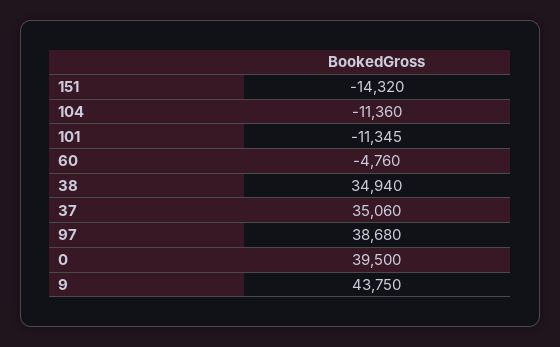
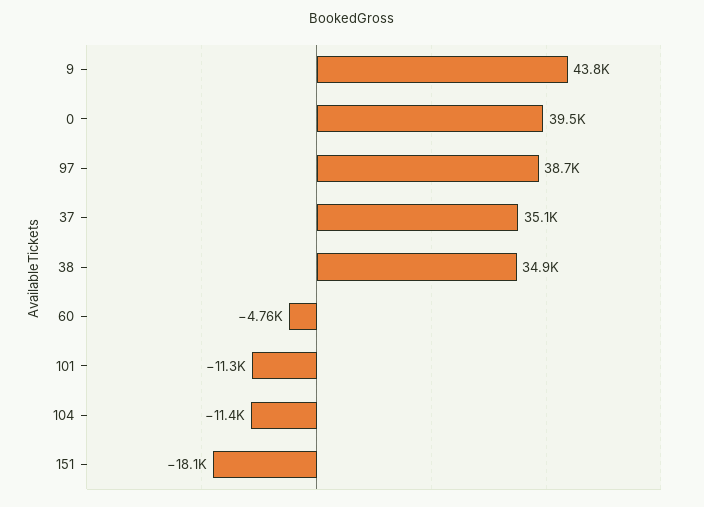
151: -14320 -> -18100

